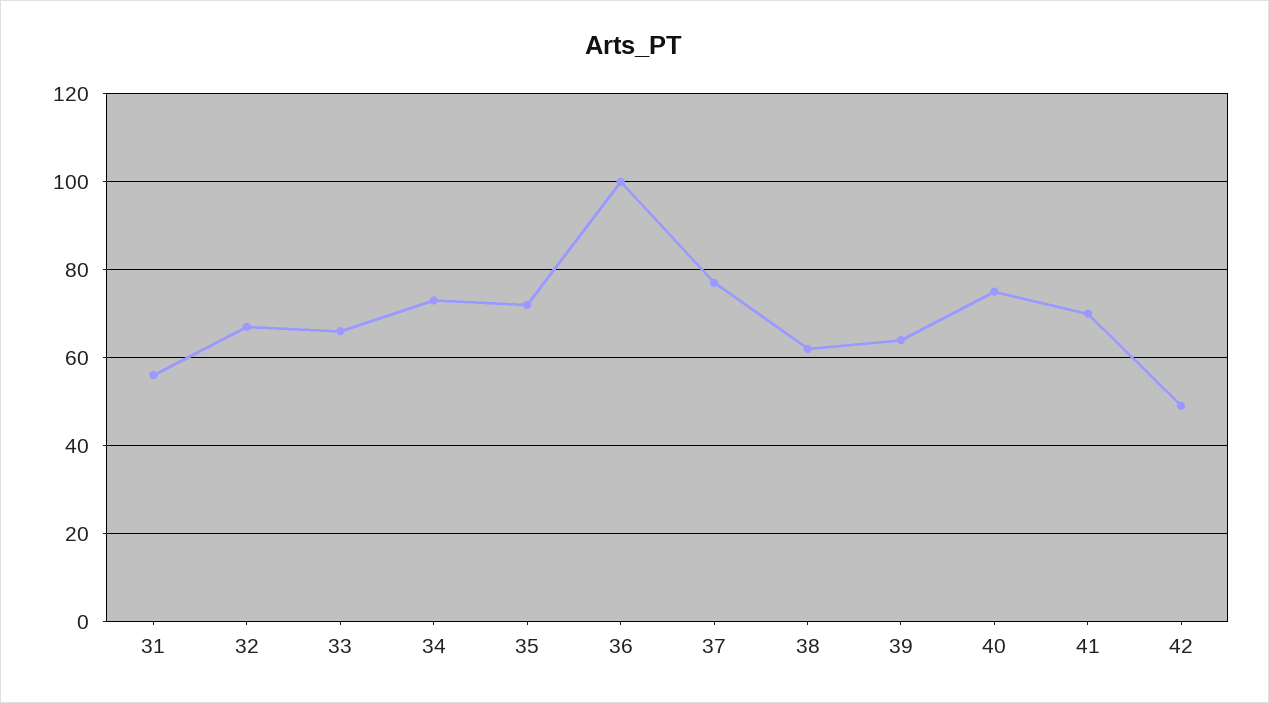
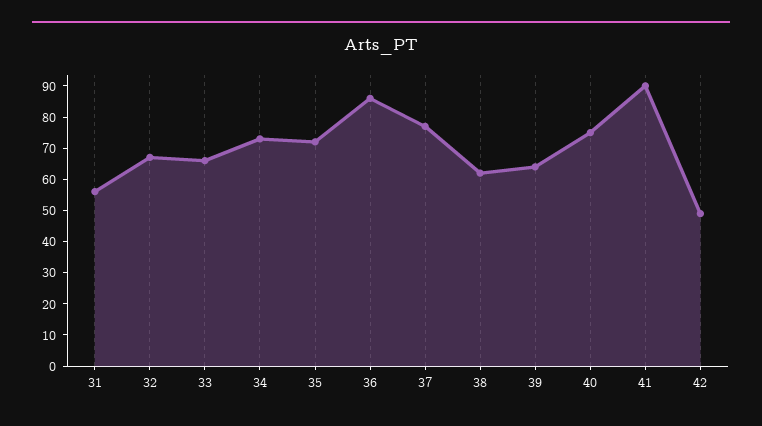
36: 100 -> 85
41: 70 -> 90

